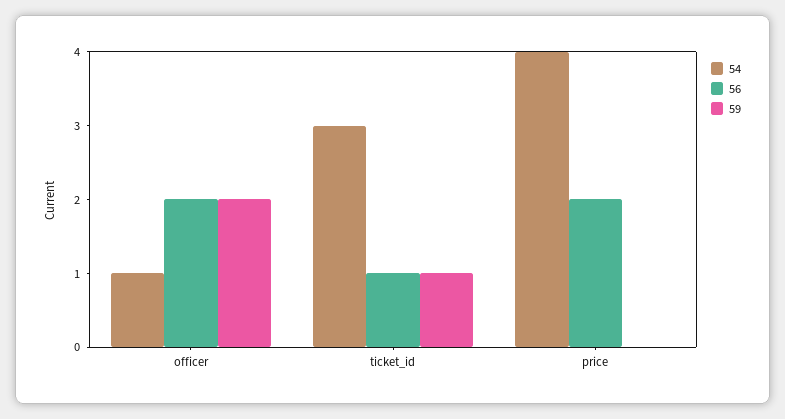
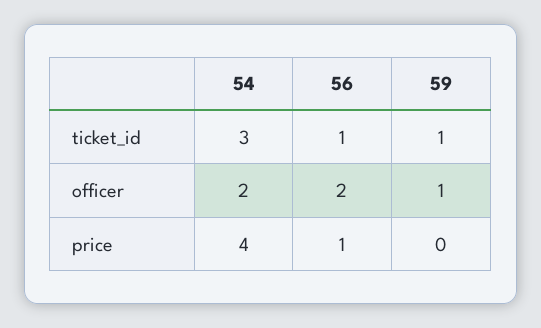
54, officer: 1 -> 2
59, officer: 2 -> 1
56, price: 2 -> 1

